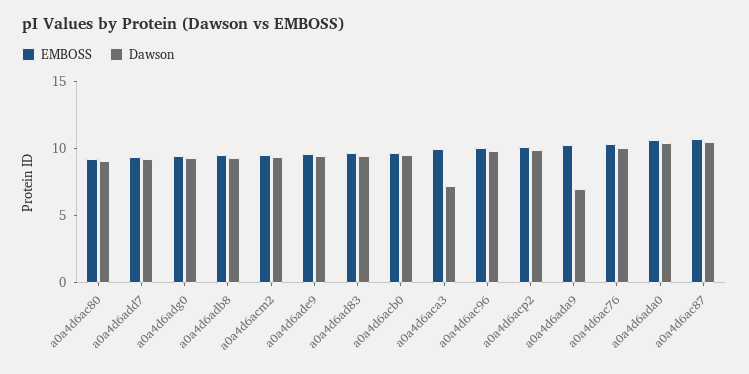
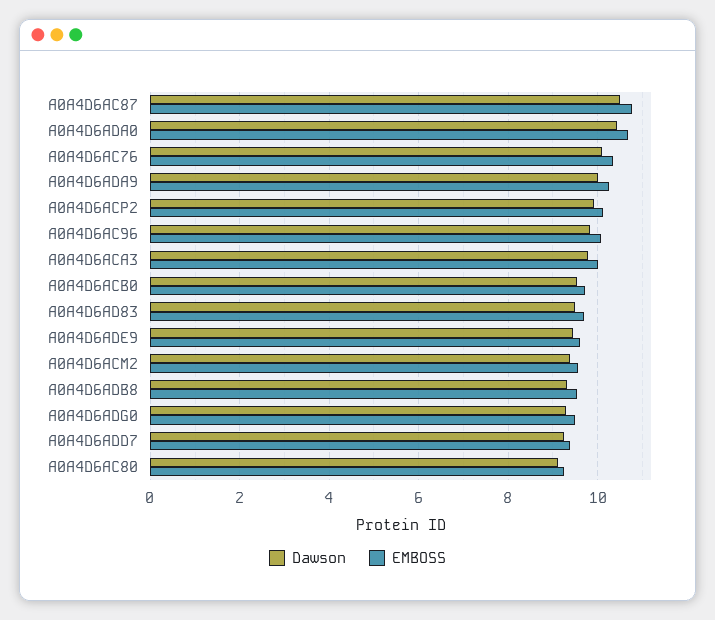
Dawson, a0a4d6aca3: 7 -> 9.8
Dawson, a0a4d6ada9: 7 -> 10

